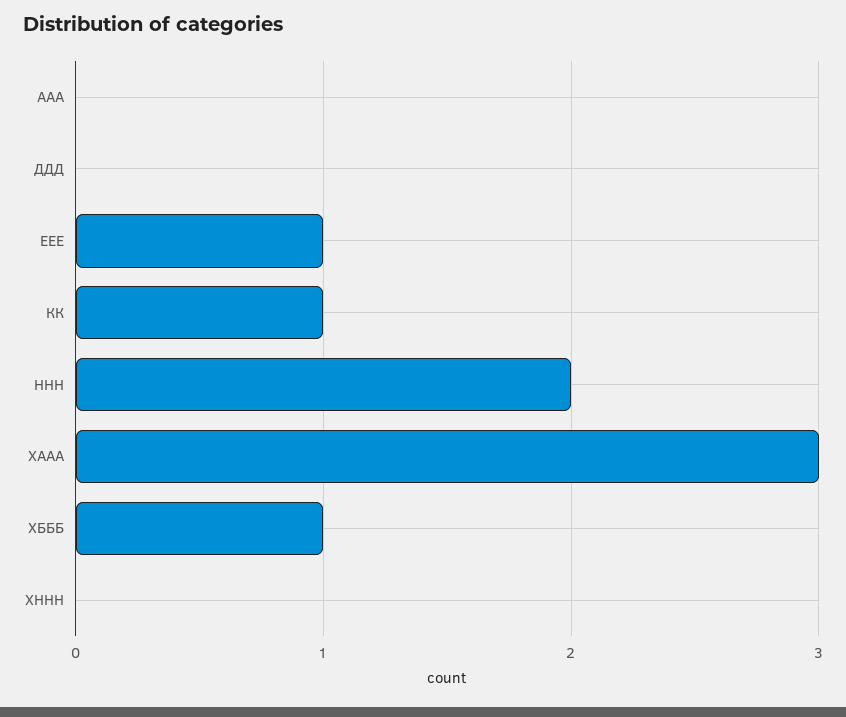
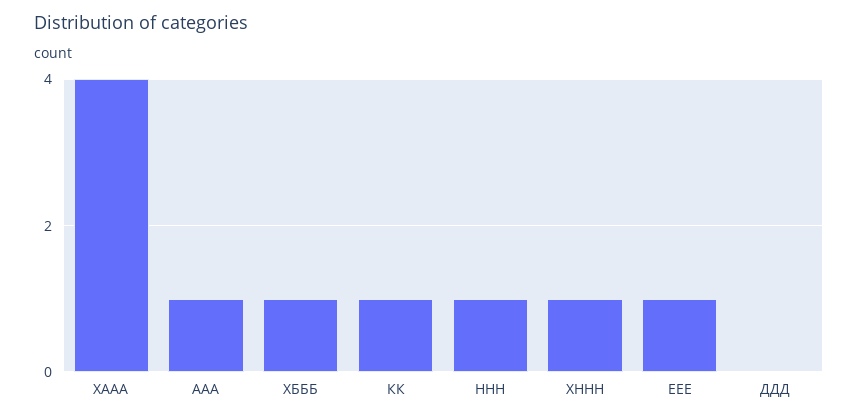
ААА: 0 -> 1
ННН: 2 -> 1
ХААА: 3 -> 4
ХННН: 0 -> 1

